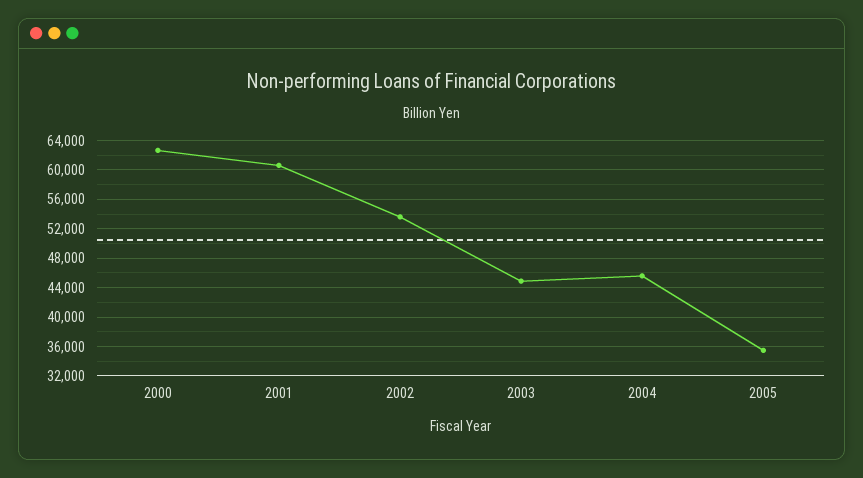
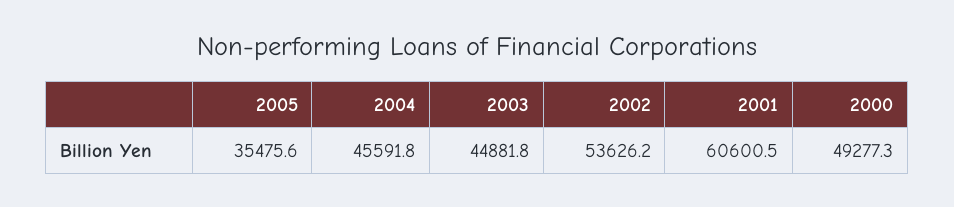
2000: 63000 -> 49277.3

